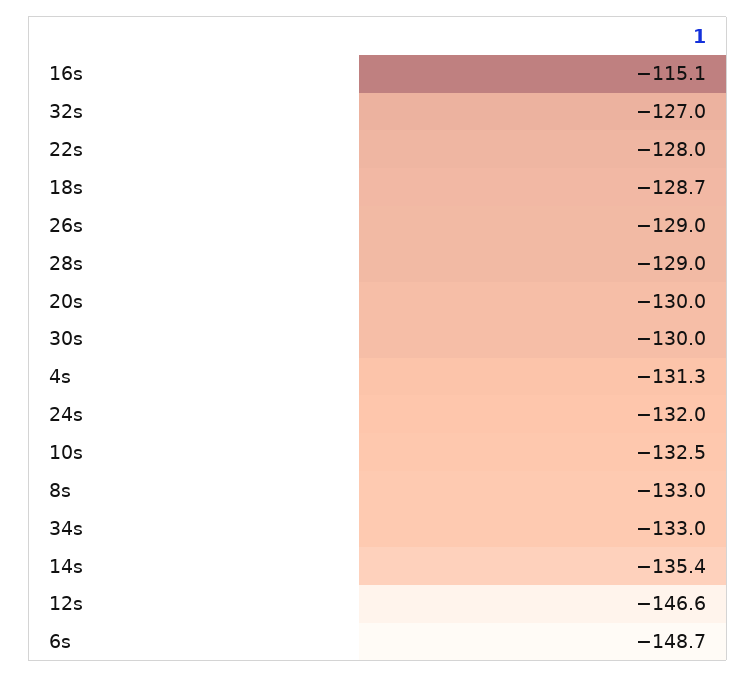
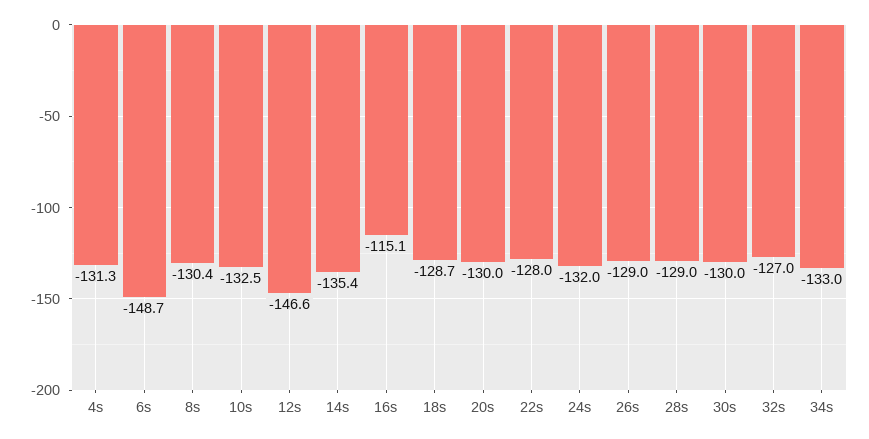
8s: -133 -> -130.4

